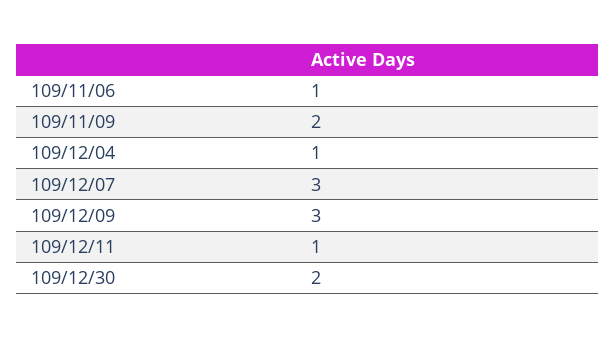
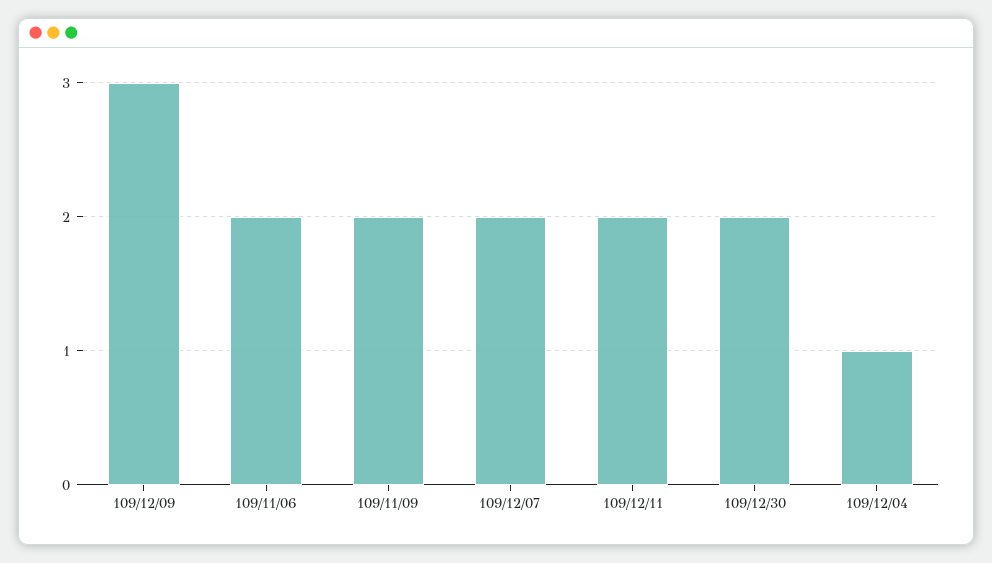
109/11/06: 1 -> 2
109/12/07: 3 -> 2
109/12/11: 1 -> 2

